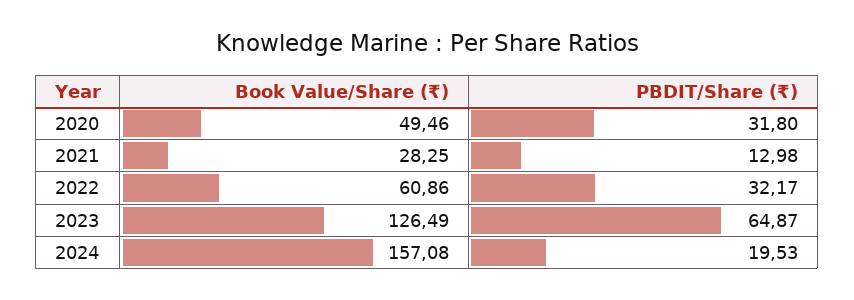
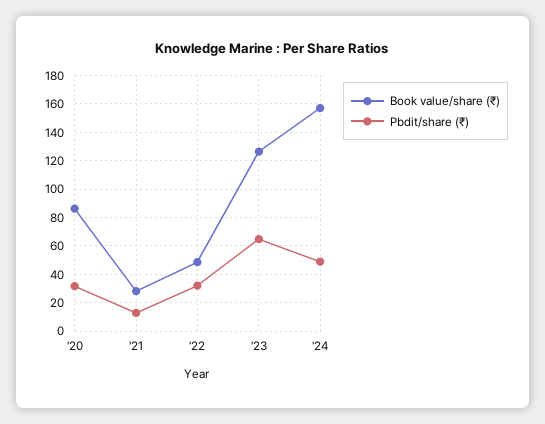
Book Value/Share (₹), 2020: 49.46 -> 85
Book Value/Share (₹), 2022: 60.86 -> 50
PBDIT/Share (₹), 2024: 19.53 -> 50

